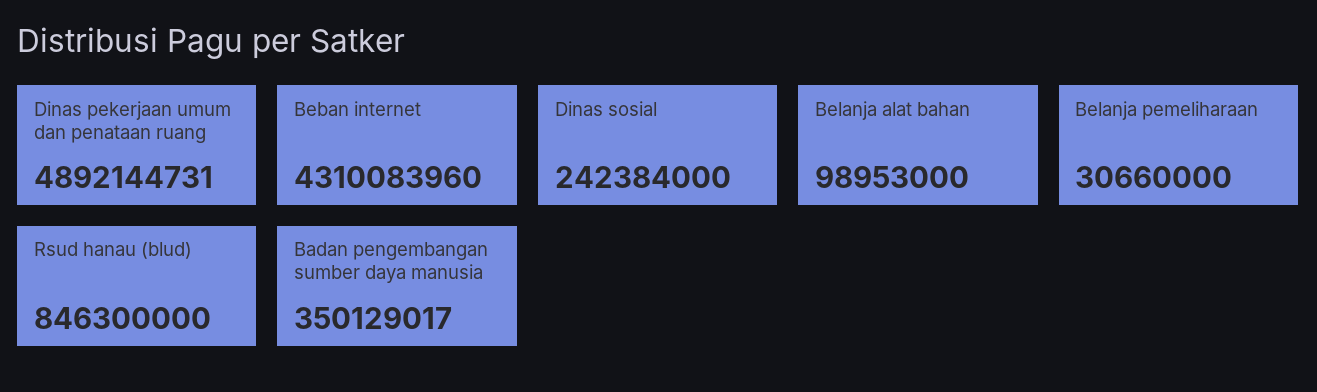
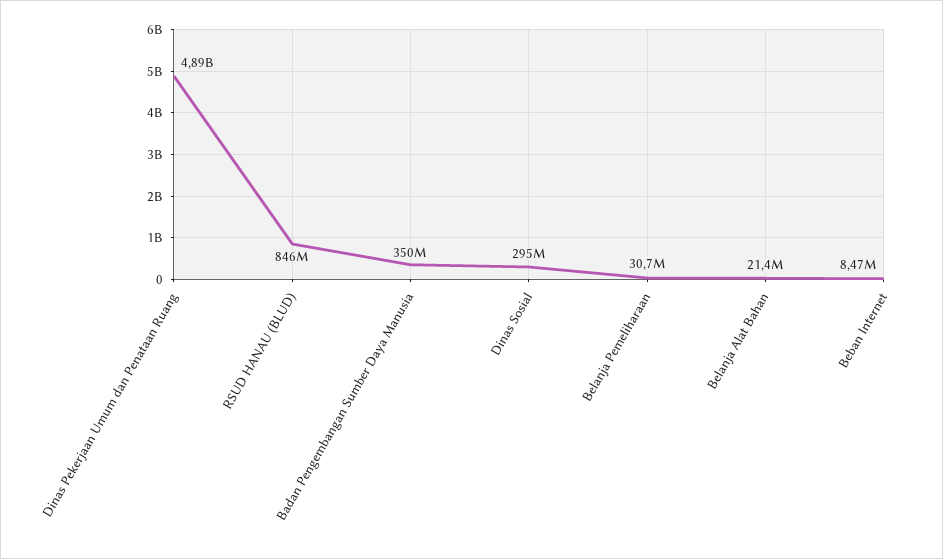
Beban internet: 4310083960 -> 8470000
Dinas sosial: 242384000 -> 295000000
Belanja alat bahan: 98953000 -> 21400000

